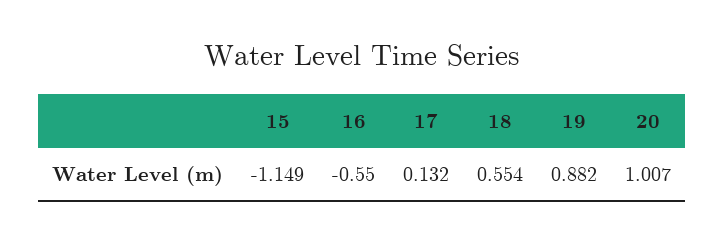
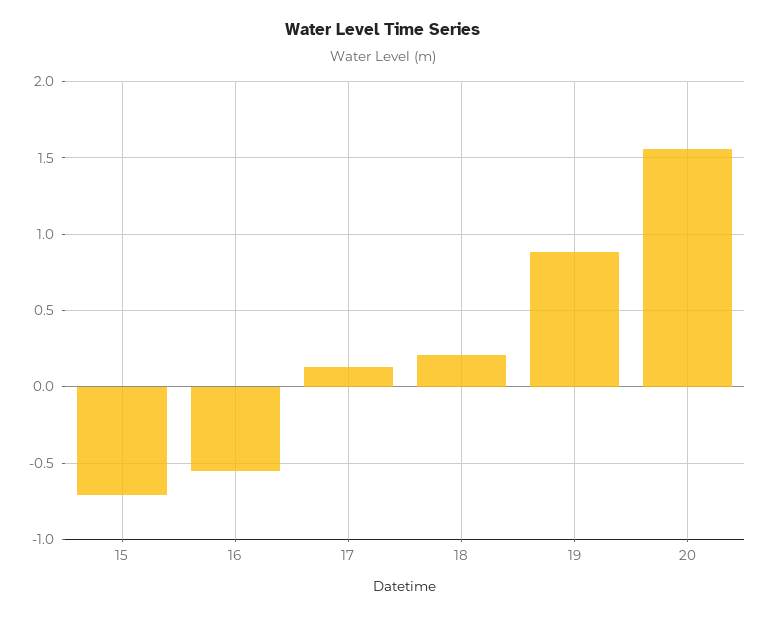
15: -1.149 -> -0.7
18: 0.554 -> 0.2
20: 1.007 -> 1.55

